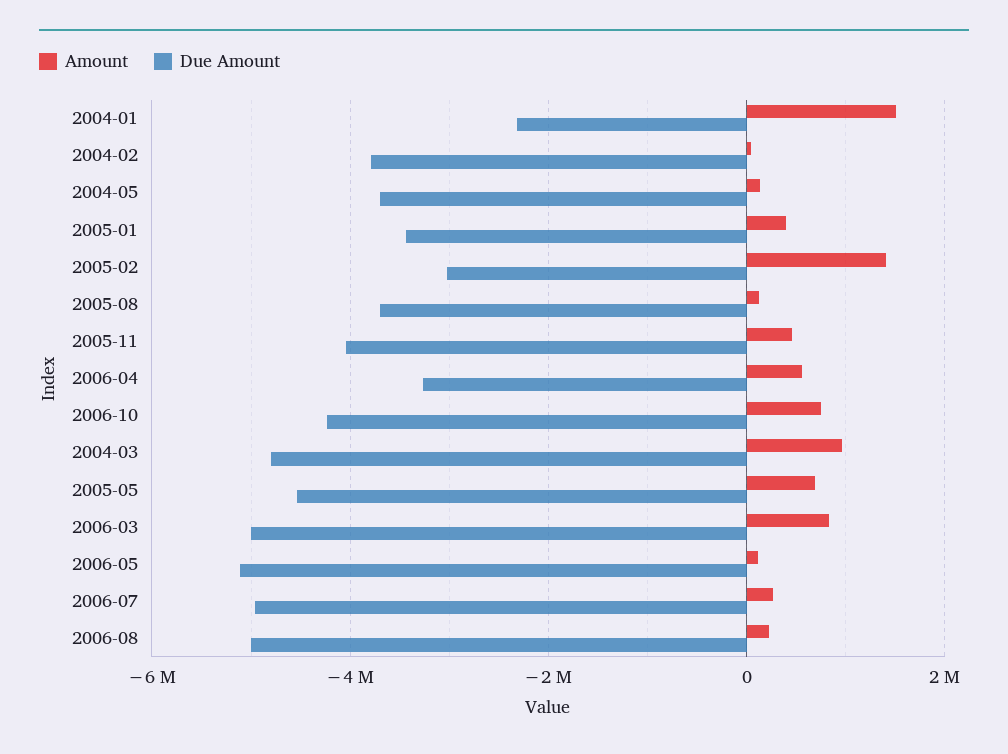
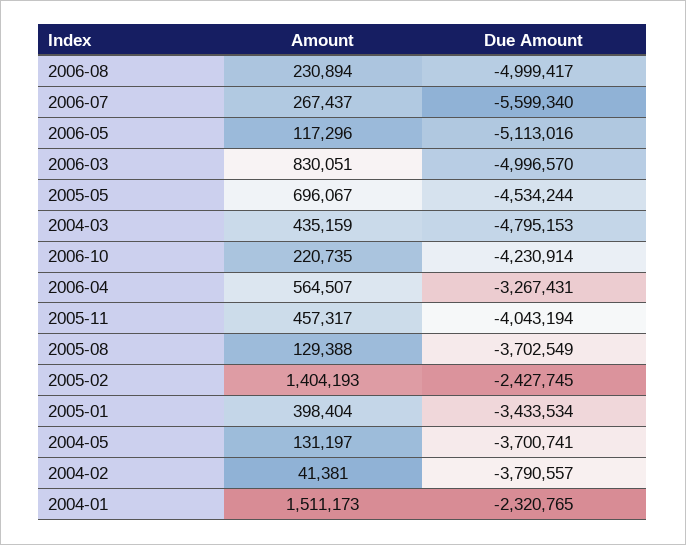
Due Amount, 2005-02: -3000000 -> -2427745
Amount, 2006-10: 800000 -> 220735
Amount, 2004-03: 1000000 -> 435159
Due Amount, 2006-07: -5000000 -> -5599340

